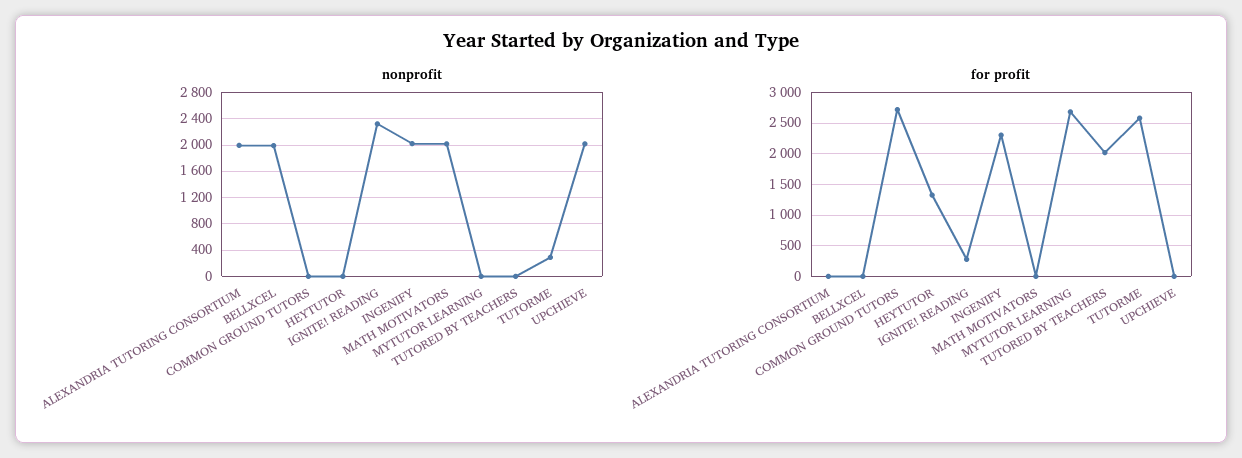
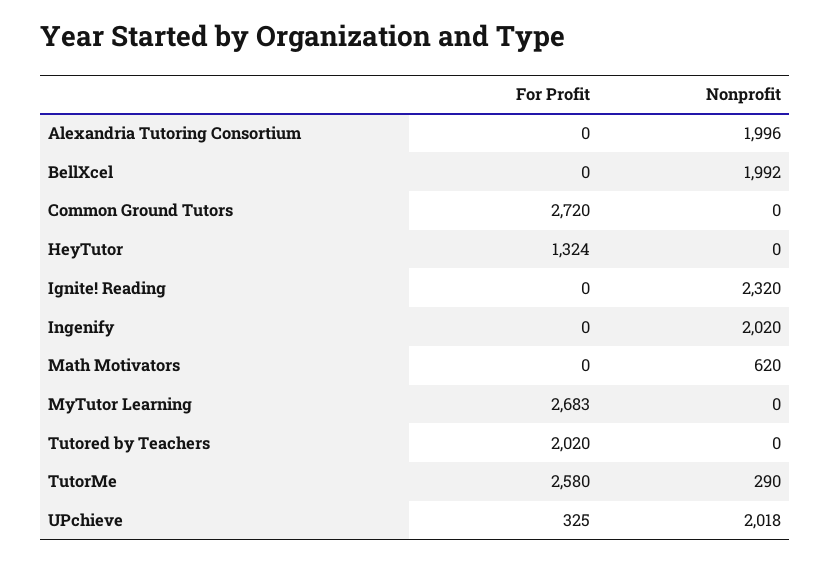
nonprofit, MATH MOTIVATORS: 2000 -> 620
for profit, IGNITE! READING: 300 -> 0
for profit, INGENIFY: 2300 -> 0
for profit, UPCHIEVE: 0 -> 325

